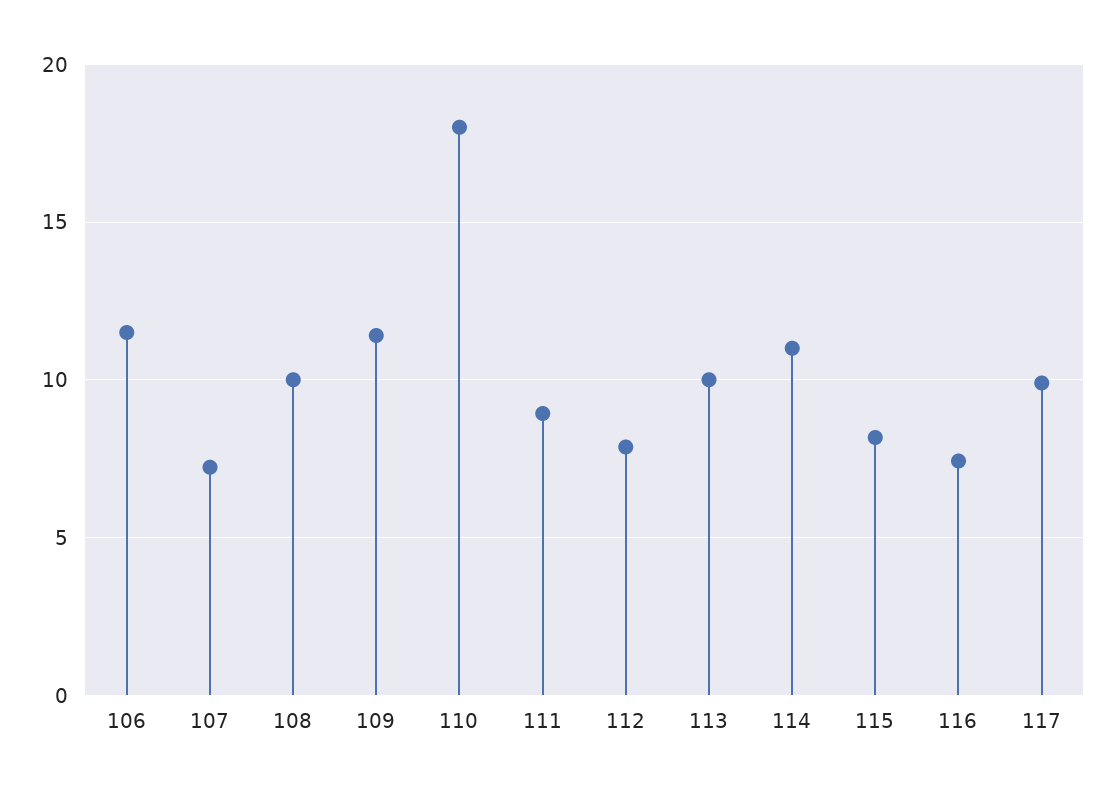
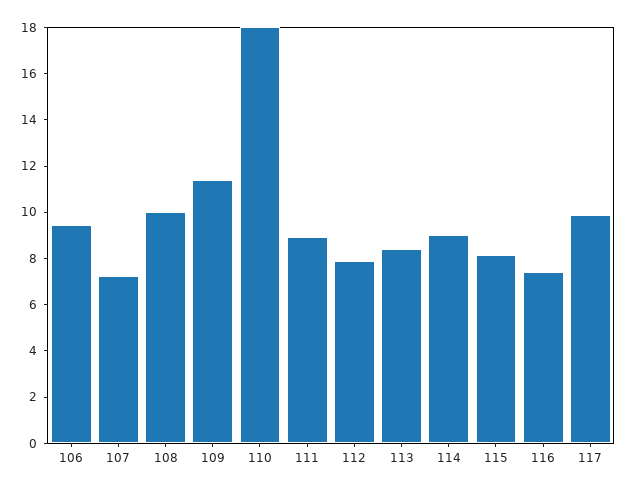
106: 11.5 -> 9.5
113: 10 -> 8.5
114: 11 -> 9

